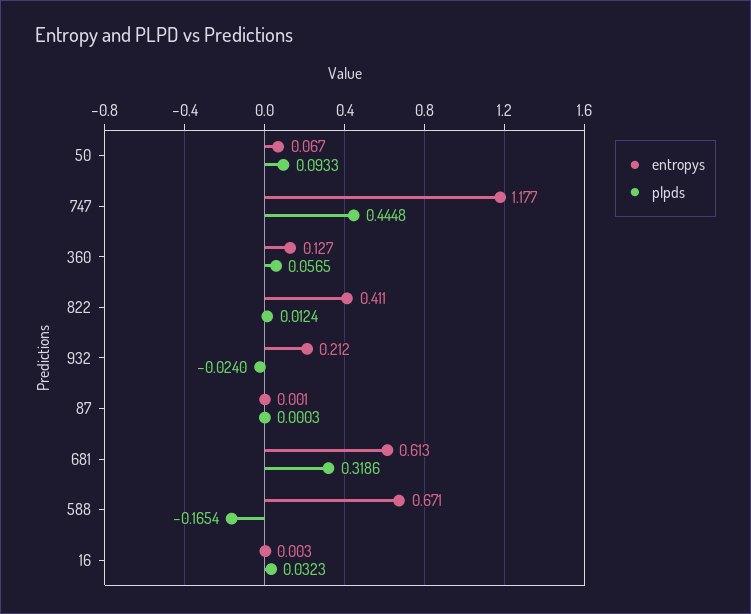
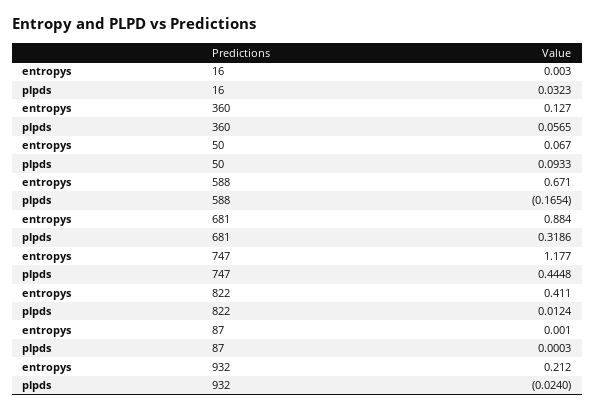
entropys, 681: 0.613 -> 0.884

